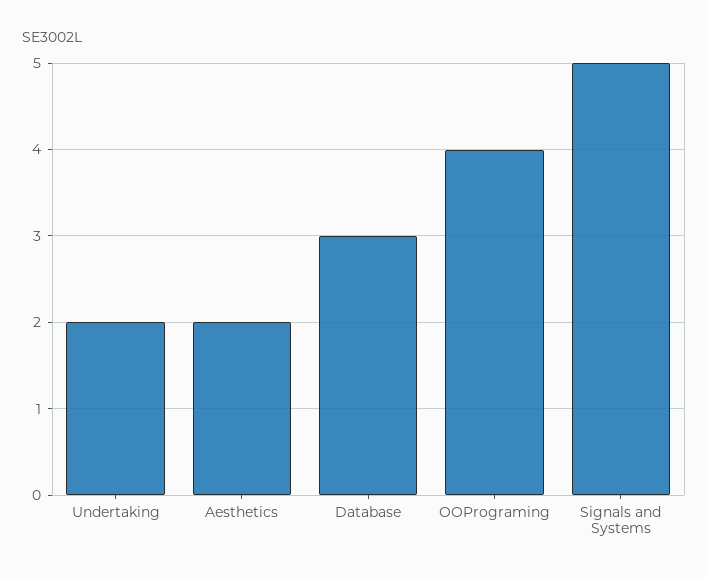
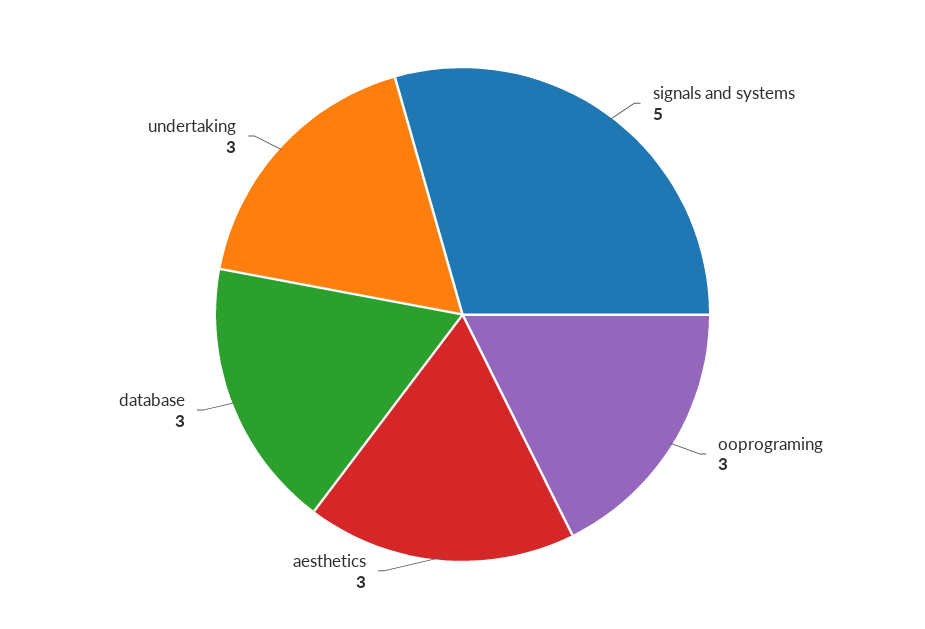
Undertaking: 2 -> 3
Aesthetics: 2 -> 3
OOPrograming: 4 -> 3

